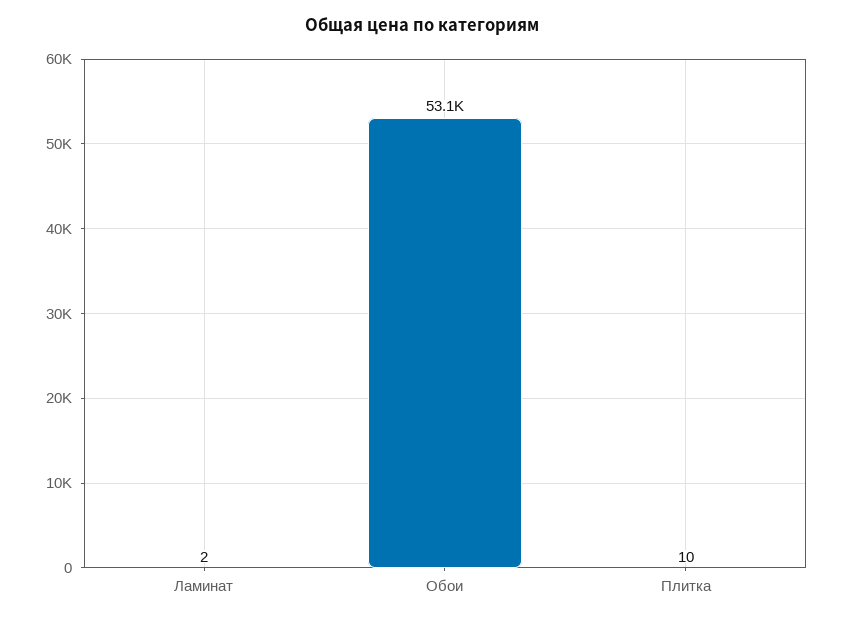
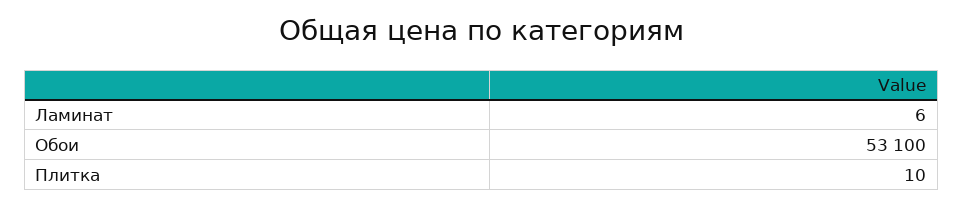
Ламинат: 2 -> 6

